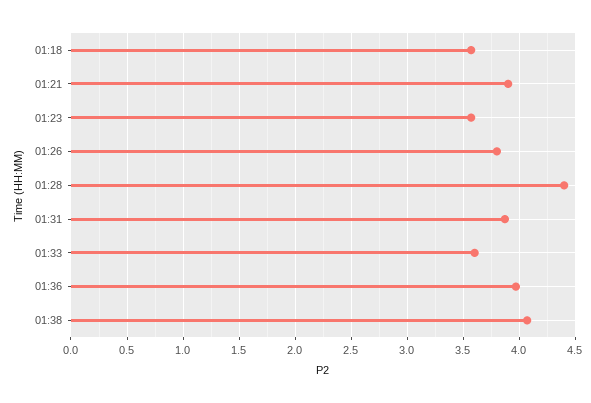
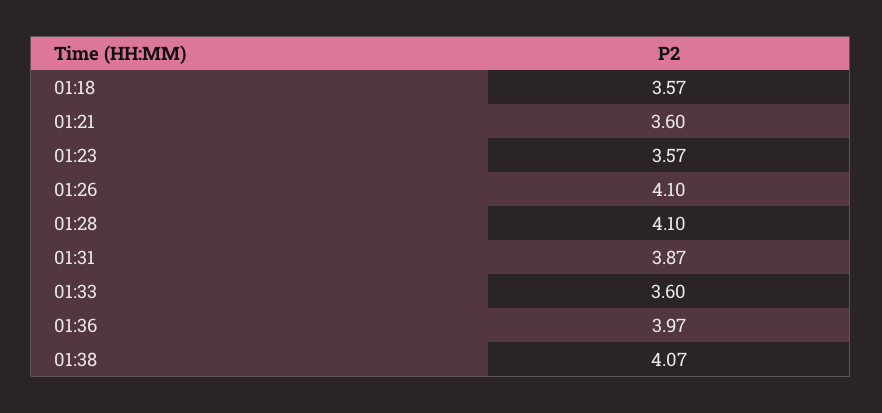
01:21: 3.9 -> 3.6
01:26: 3.8 -> 4.1
01:28: 4.4 -> 4.1

